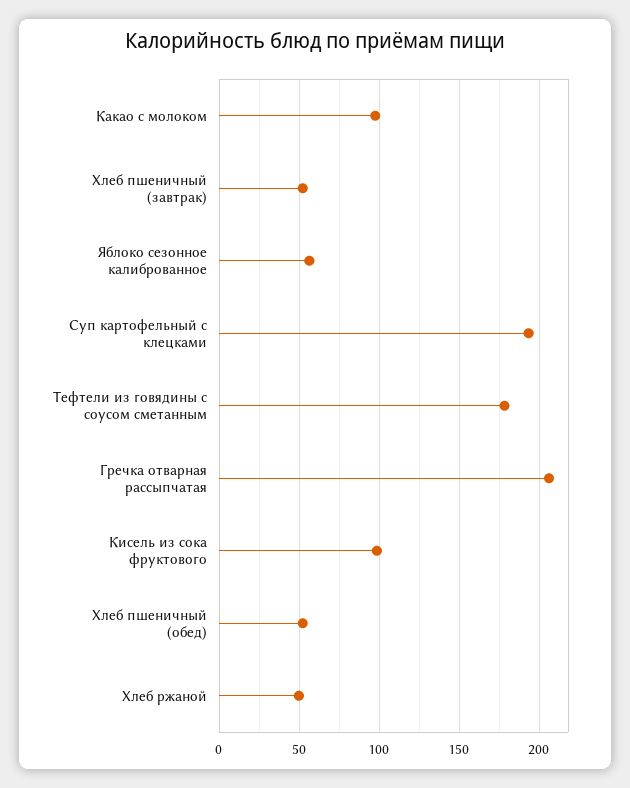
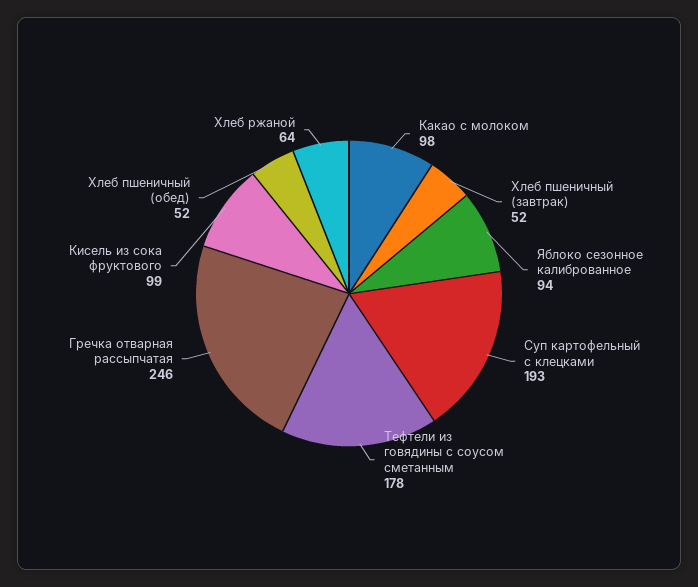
Яблоко сезонное калиброванное: 55 -> 94
Гречка отварная рассыпчатая: 205 -> 246
Хлеб ржаной: 50 -> 64

